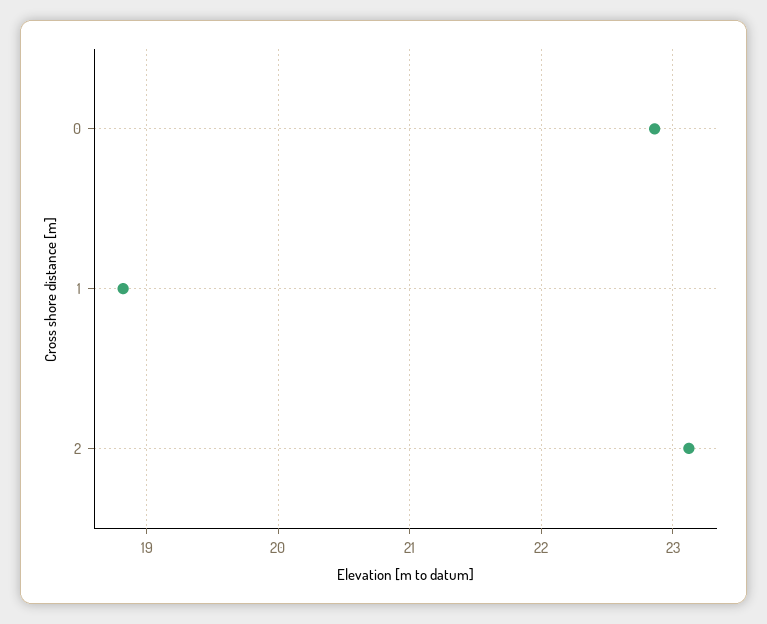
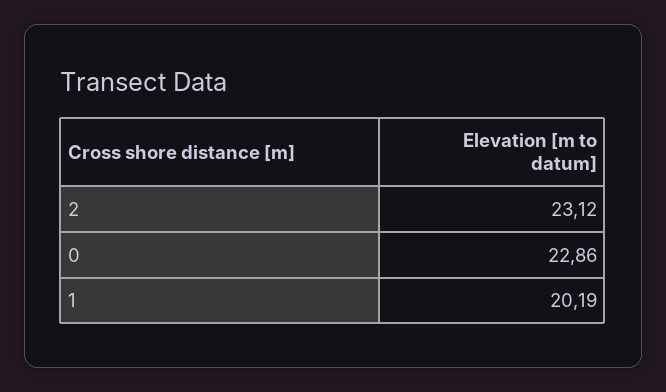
1: 18.8 -> 20.19

